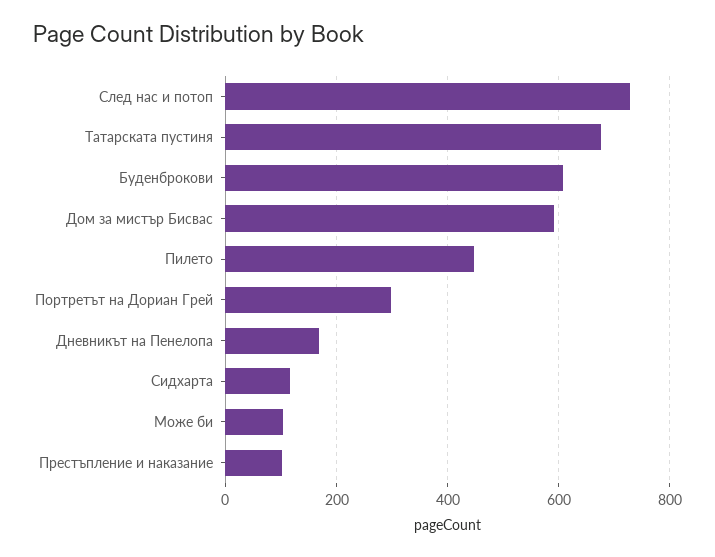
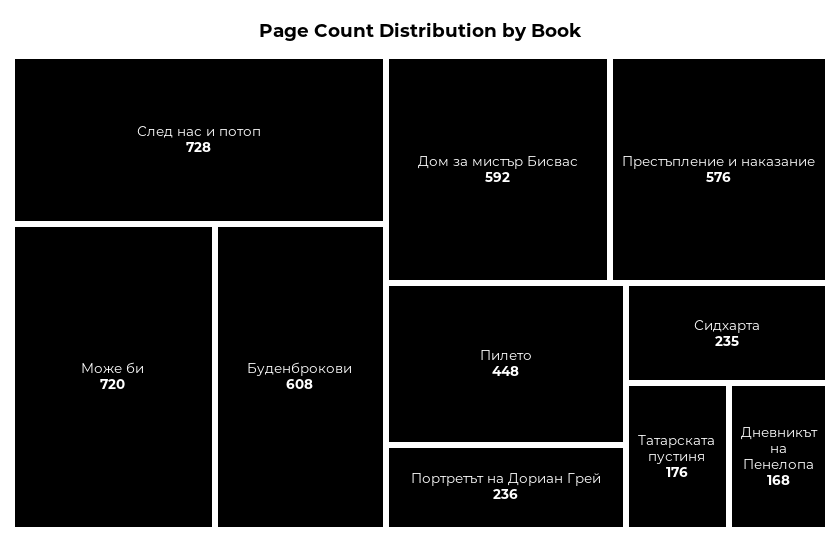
Татарската пустиня: 680 -> 176
Портретът на Дориан Грей: 300 -> 236
Сидхарта: 120 -> 235
Може би: 100 -> 720
Престъпление и наказание: 100 -> 576

